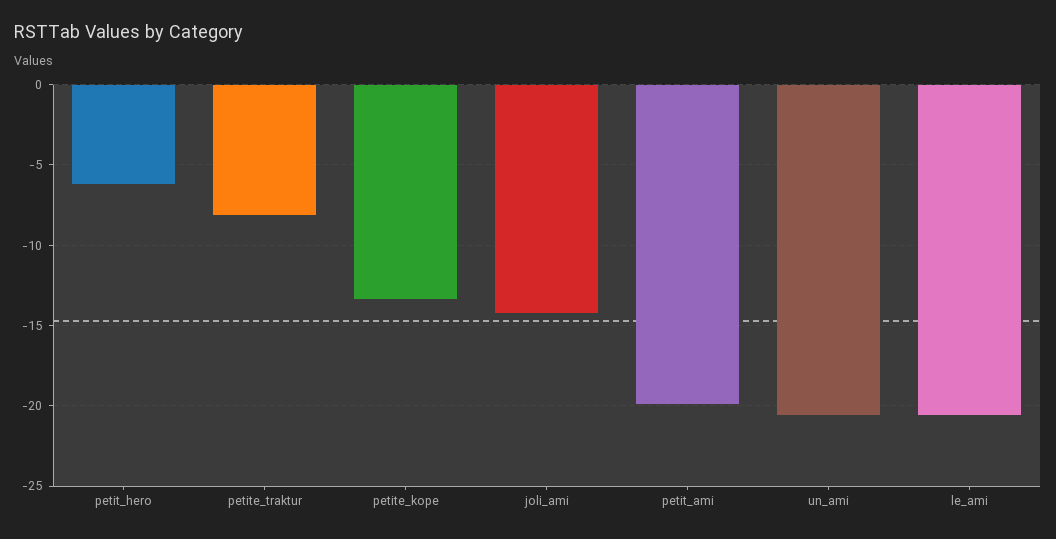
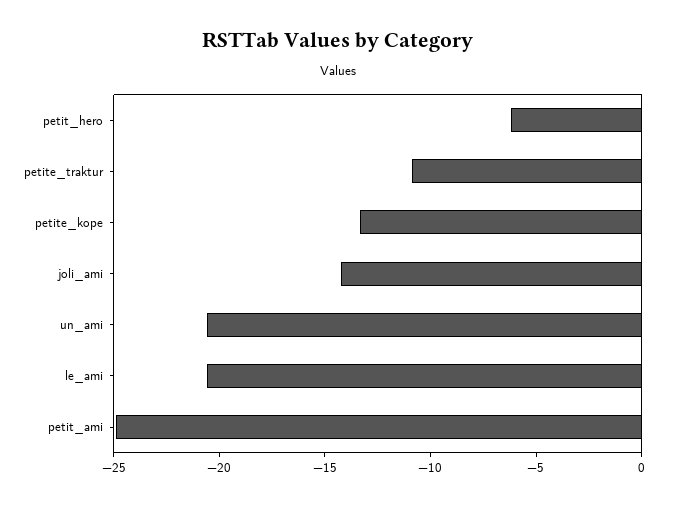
petite_traktur: -8 -> -11
petit_ami: -20 -> -25

